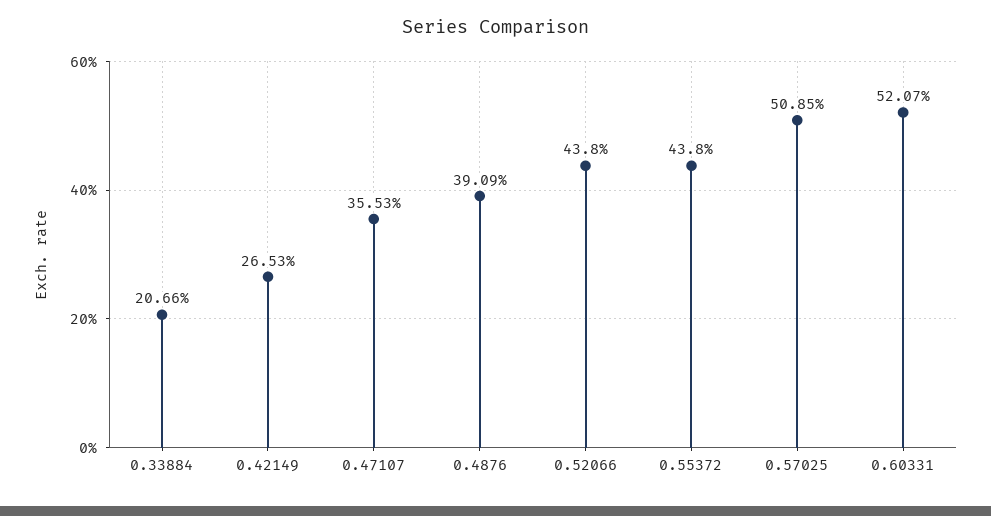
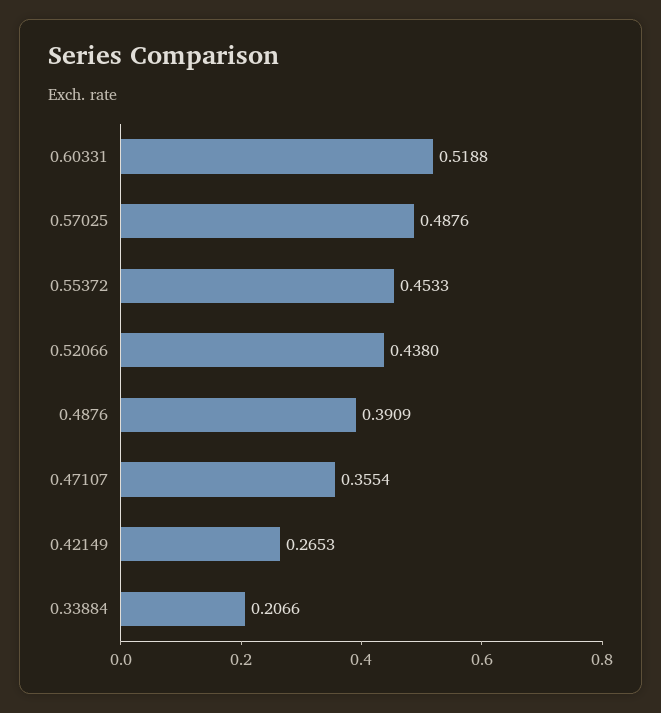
0.47107: 0.3553 -> 0.3554
0.55372: 0.438 -> 0.4533
0.57025: 0.5085 -> 0.4876
0.60331: 0.5207 -> 0.5188

